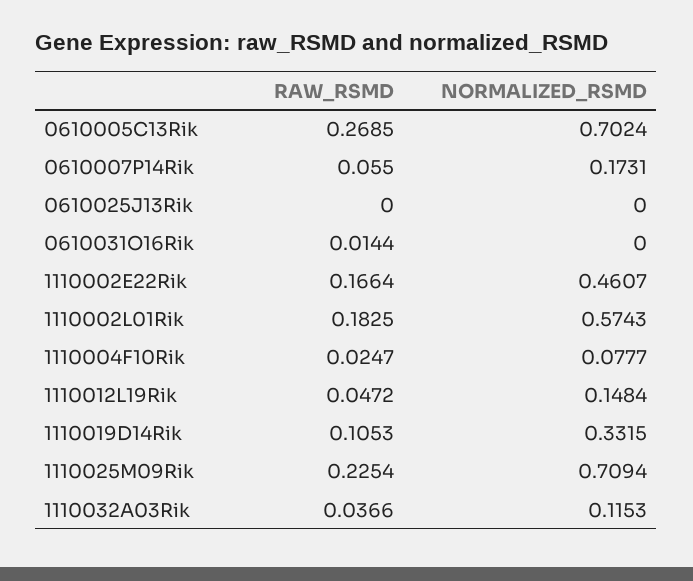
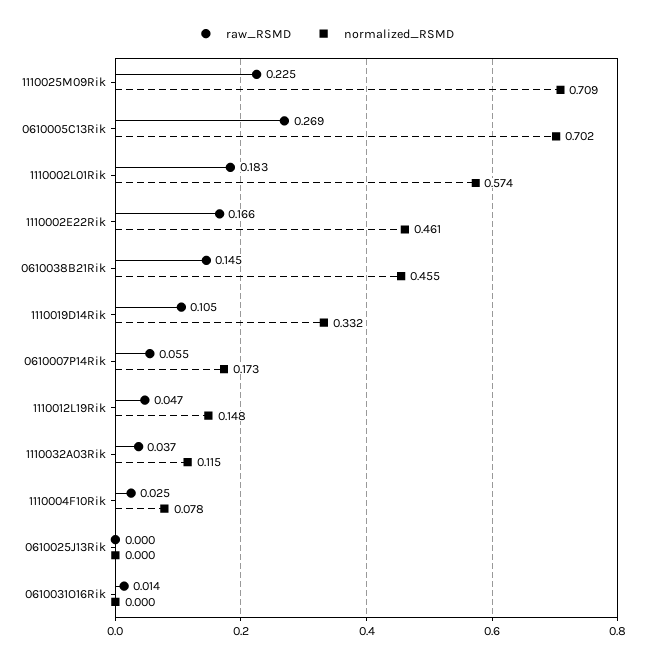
RAW_RSMD, 0610038B21Rik: none -> 0.145
NORMALIZED_RSMD, 0610038B21Rik: none -> 0.455

